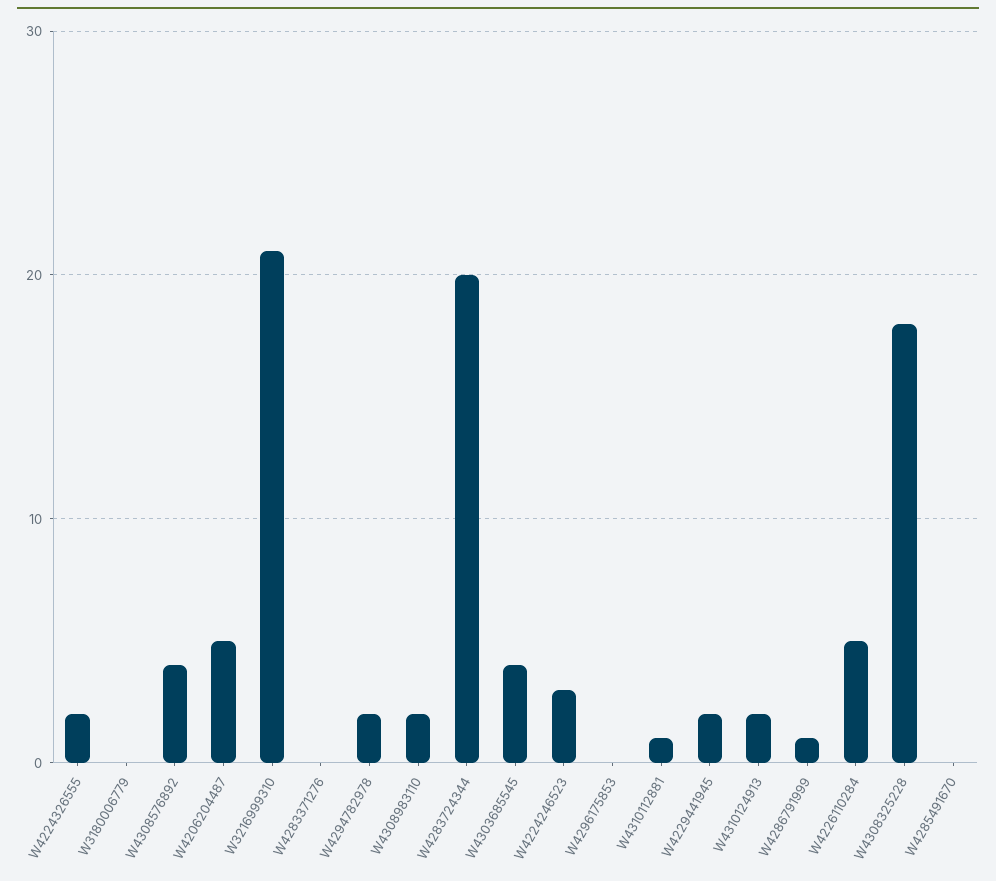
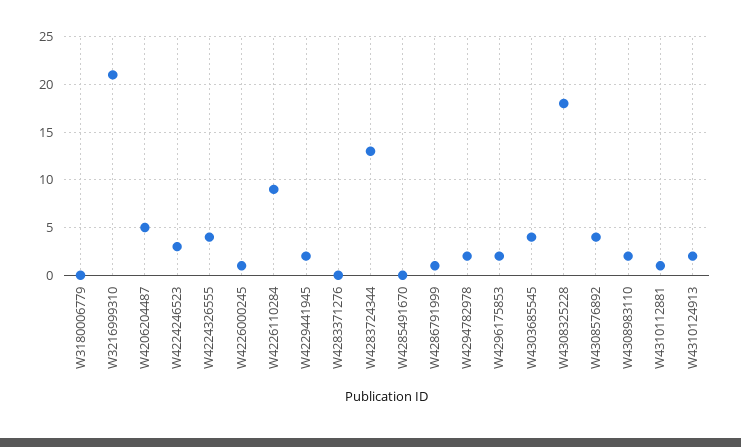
W4224326555: 2 -> 4
W4283724344: 20 -> 13
W4296175853: 0 -> 2
W4226110284: 5 -> 9
W4226000245: none -> 1

